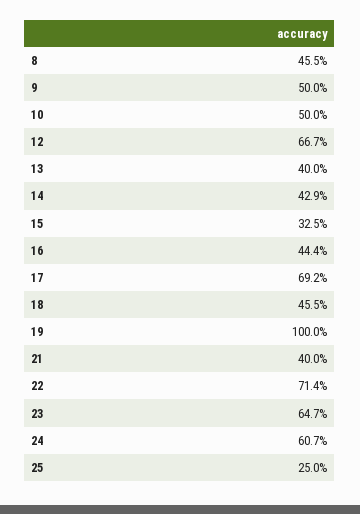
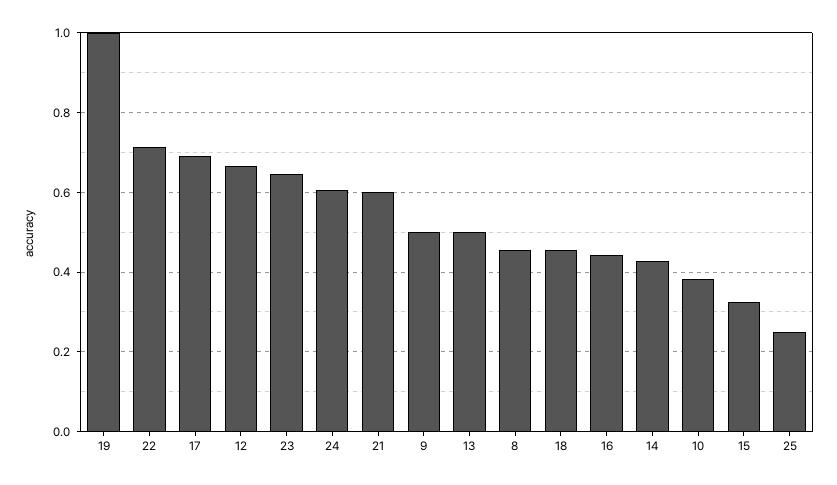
10: 0.5 -> 0.38
13: 0.4 -> 0.5
21: 0.4 -> 0.6

